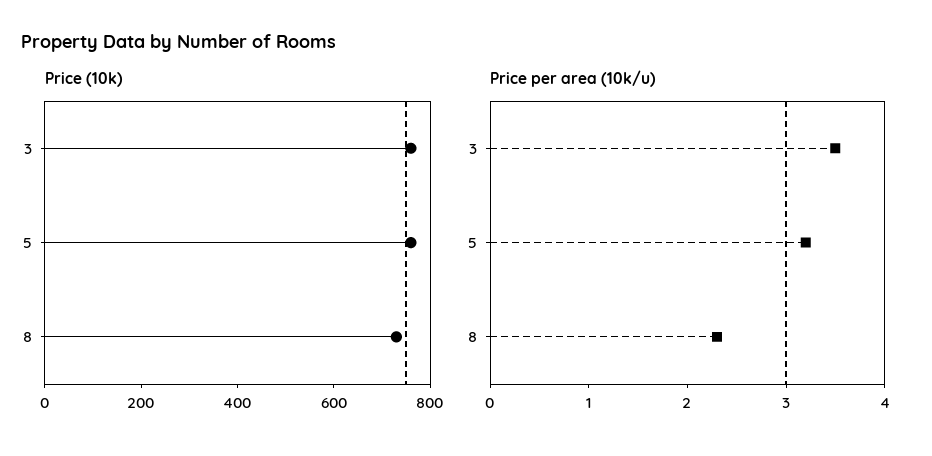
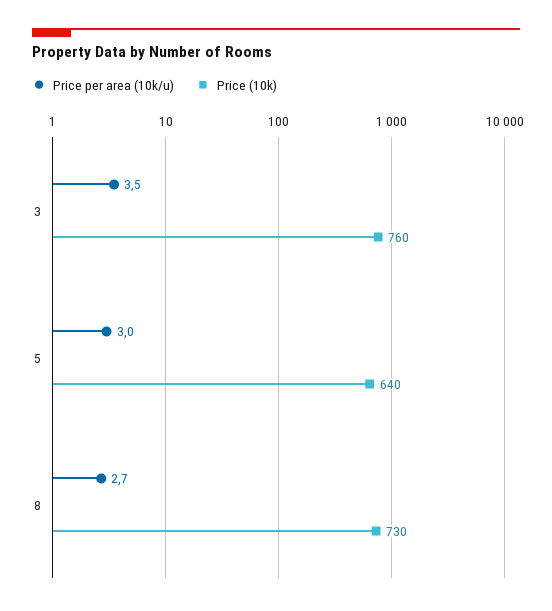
Price (10k), 5: 750 -> 640
Price per area (10k/u), 5: 3.2 -> 3
Price per area (10k/u), 8: 2.3 -> 2.7

